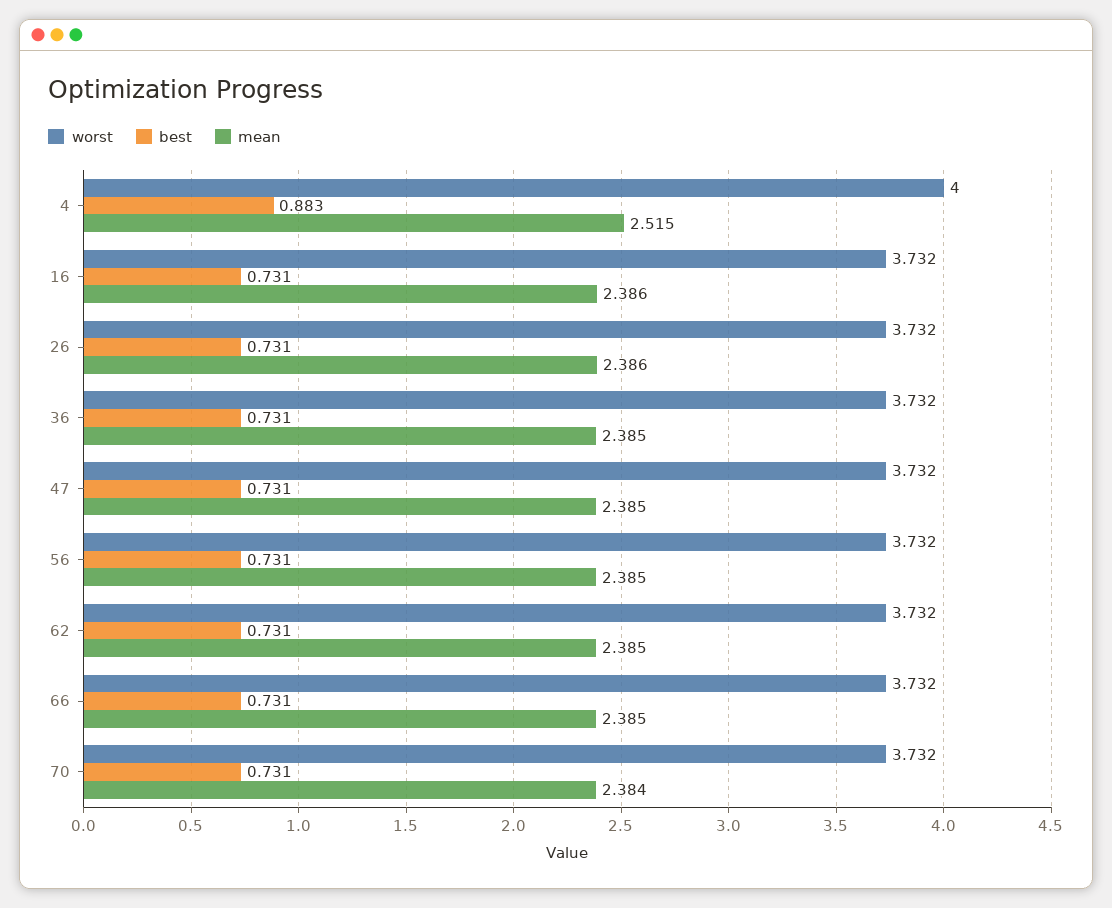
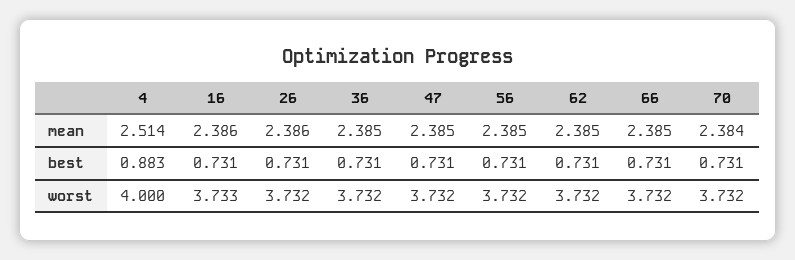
mean, 4: 2.515 -> 2.514
worst, 16: 3.732 -> 3.733

